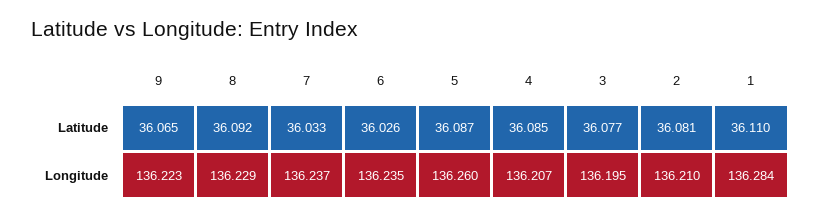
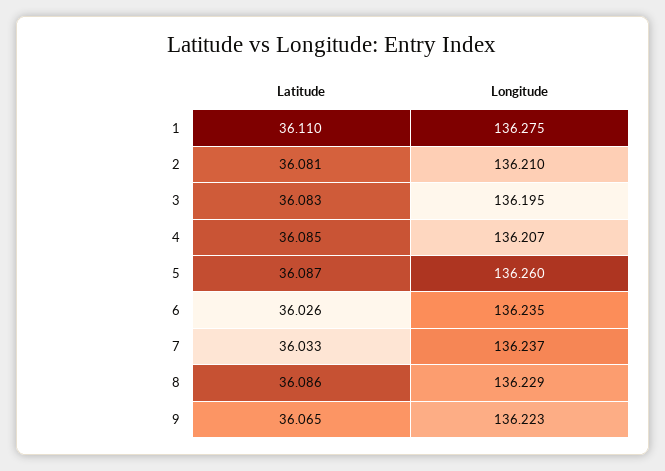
8, Latitude: 36.092 -> 36.086
3, Latitude: 36.077 -> 36.083
1, Longitude: 136.284 -> 136.275

